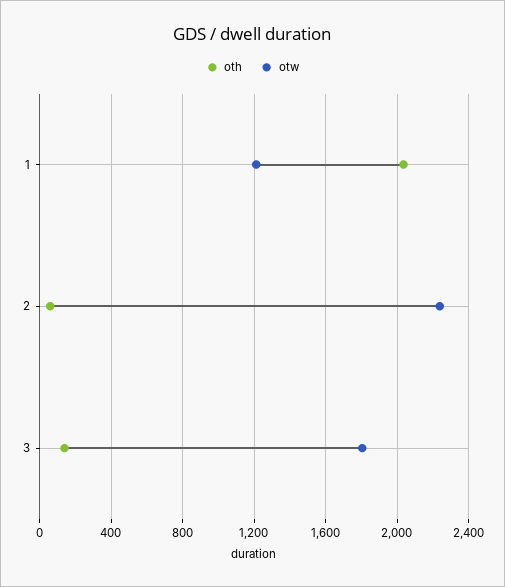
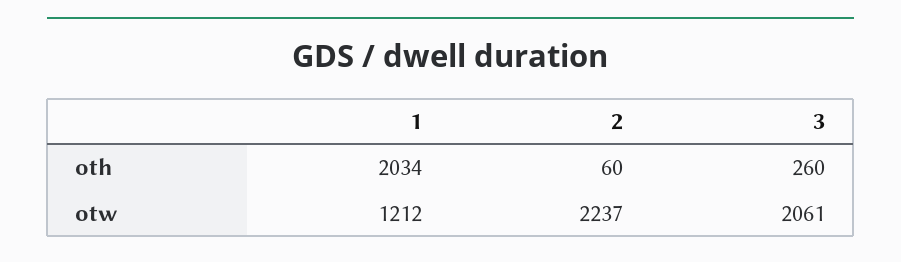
oth, 3: 150 -> 260
otw, 3: 1800 -> 2061

